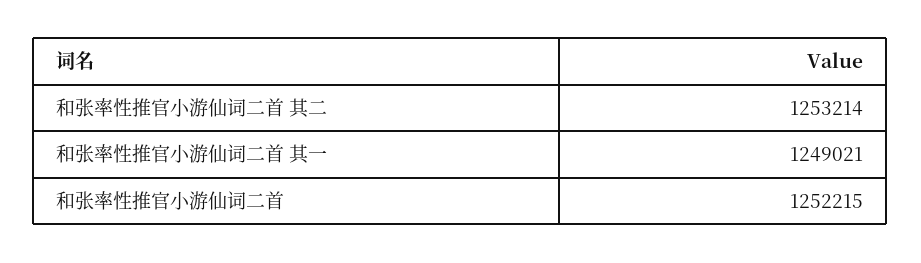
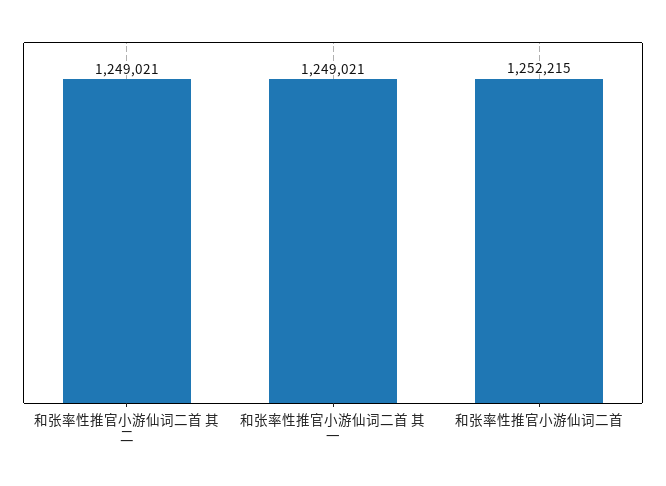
和张率性推官小游仙词二首 其二: 1253214 -> 1249021

